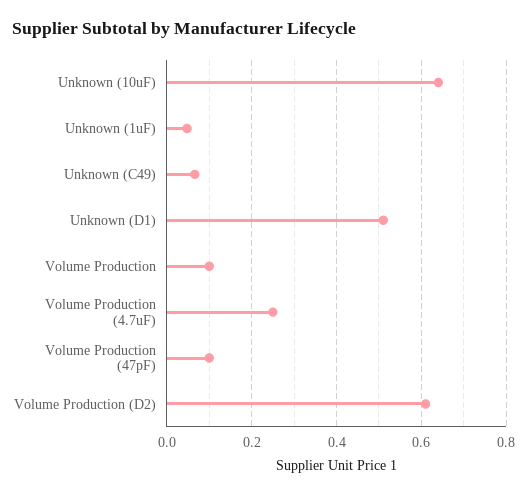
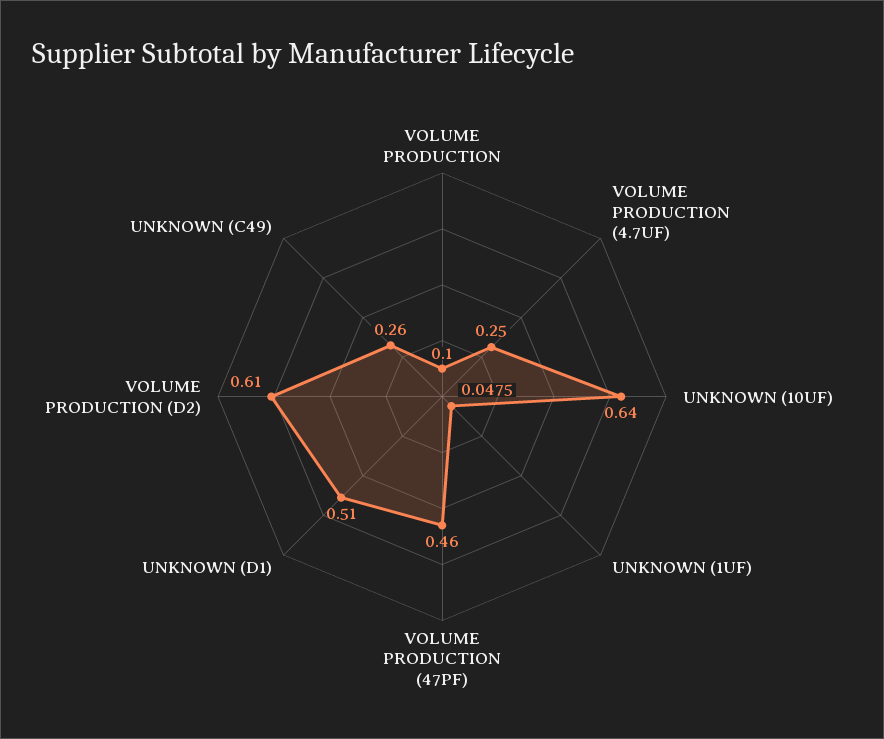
Unknown (C49): 0.06 -> 0.26
Volume Production (47pF): 0.1 -> 0.46

